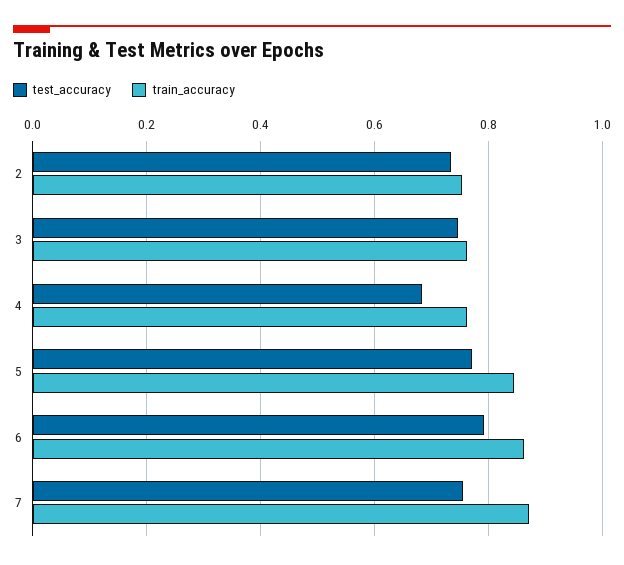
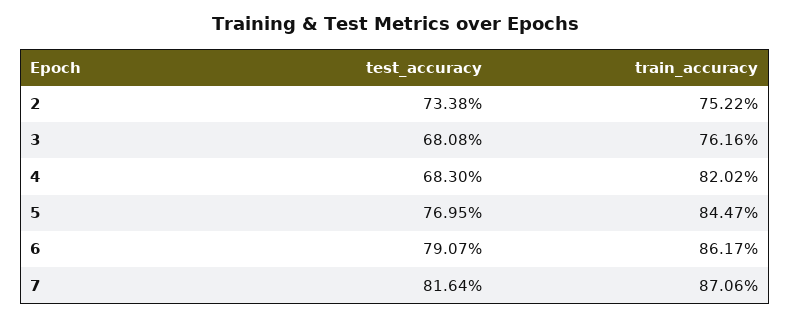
test_accuracy, 3: 0.74 -> 0.6808
train_accuracy, 4: 0.76 -> 0.8202
test_accuracy, 7: 0.76 -> 0.8164

